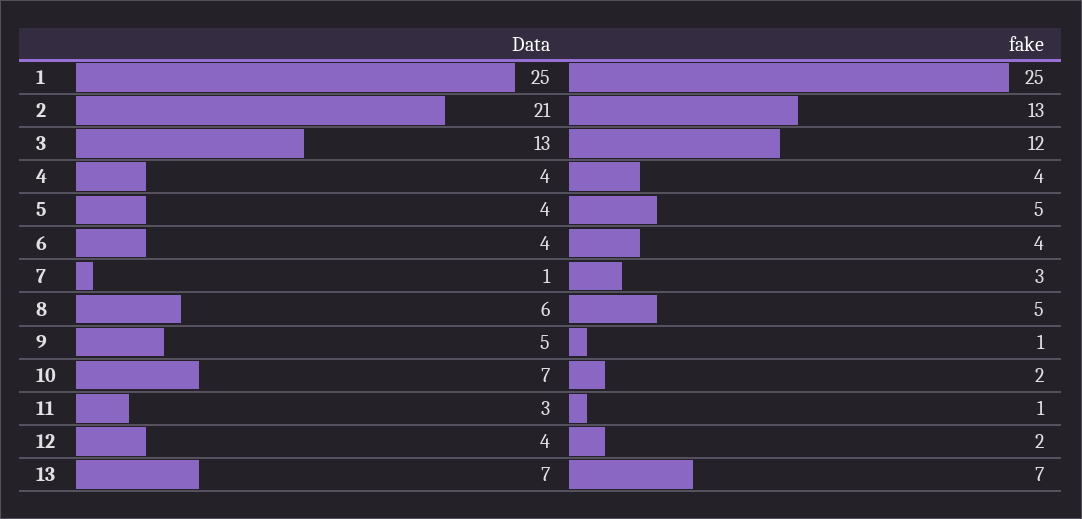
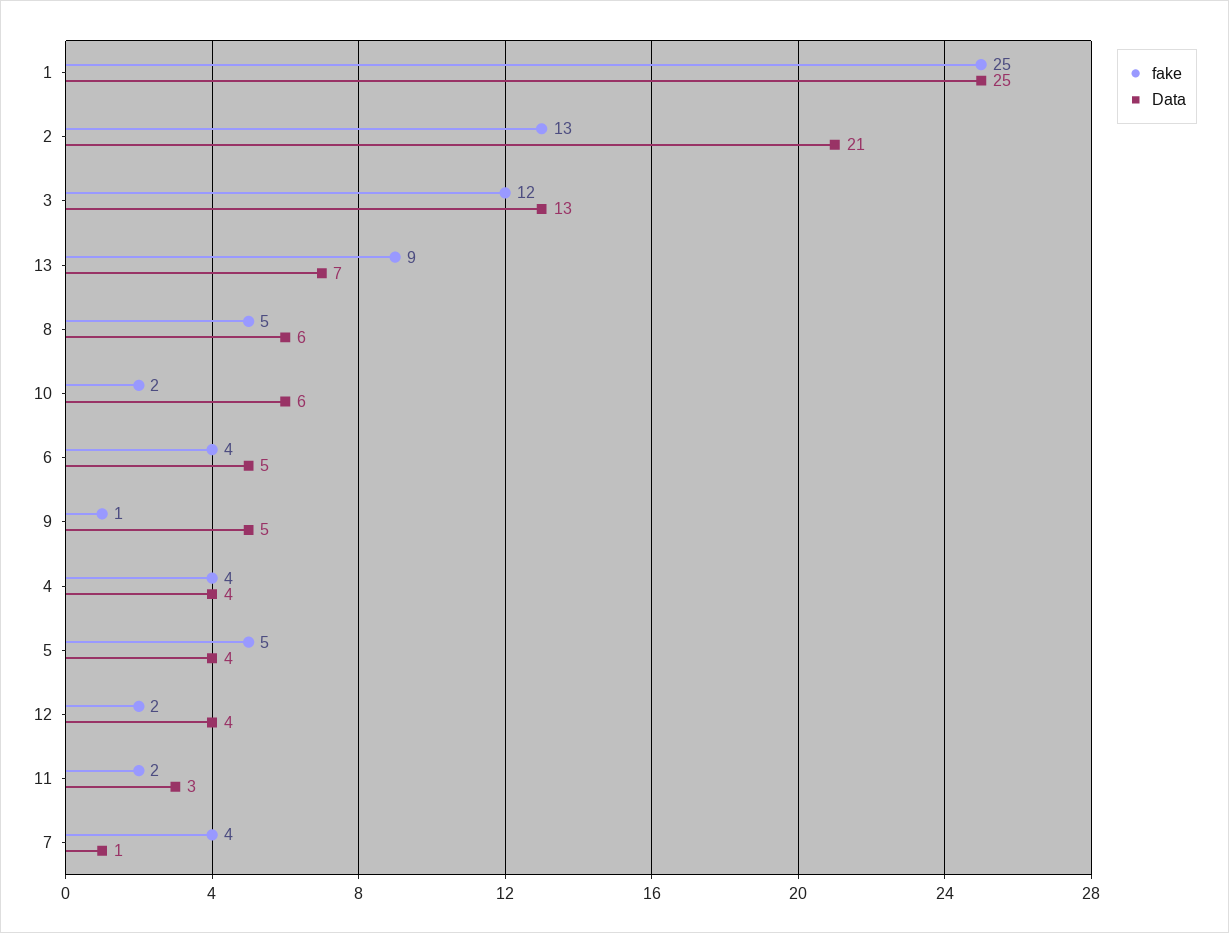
Data, 6: 4 -> 5
fake, 7: 3 -> 4
Data, 10: 7 -> 6
fake, 11: 1 -> 2
fake, 13: 7 -> 9

